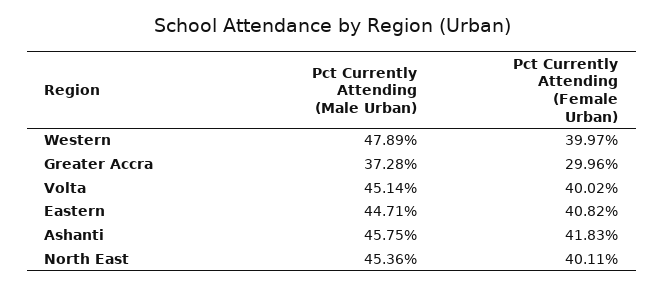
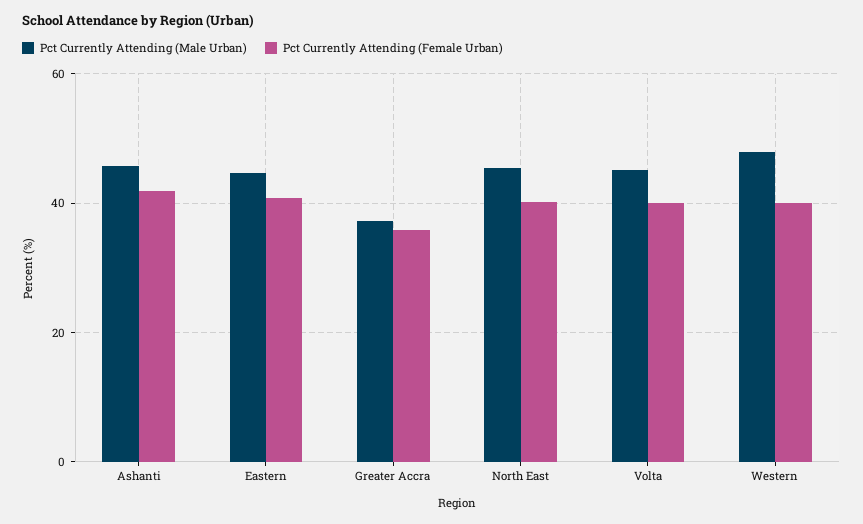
Pct Currently Attending (Female Urban), Greater Accra: 29.96 -> 36

